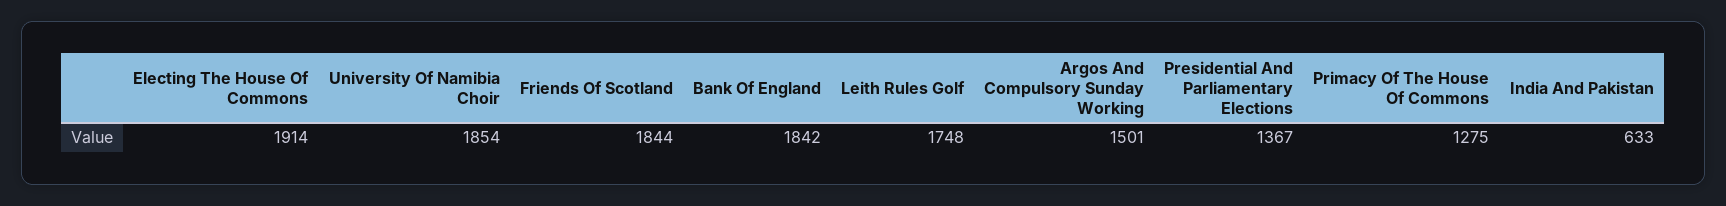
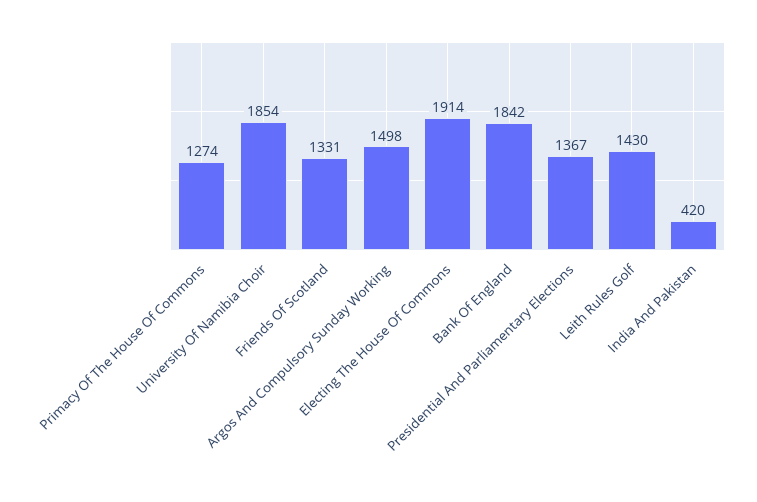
Friends Of Scotland: 1844 -> 1331
Leith Rules Golf: 1748 -> 1430
Argos And Compulsory Sunday Working: 1501 -> 1498
Primacy Of The House Of Commons: 1275 -> 1274
India And Pakistan: 633 -> 420

